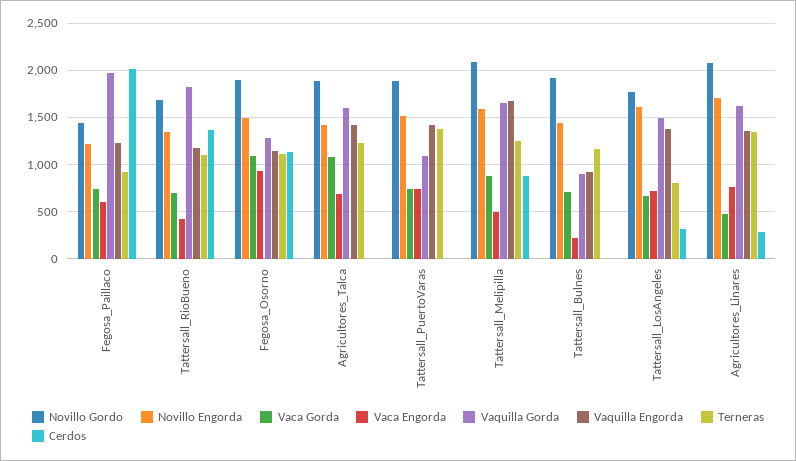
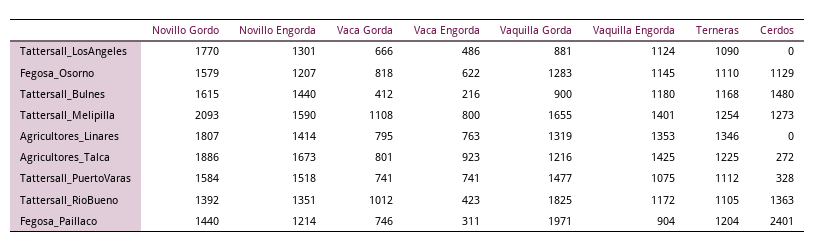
Vaca Engorda, Fegosa_Paillaco: 600 -> 311
Vaquilla Engorda, Fegosa_Paillaco: 1200 -> 904
Terneras, Fegosa_Paillaco: 900 -> 1204
Cerdos, Fegosa_Paillaco: 2000 -> 2401
Novillo Gordo, Tattersall_RioBueno: 1700 -> 1392
Vaca Gorda, Tattersall_RioBueno: 700 -> 1012
Novillo Gordo, Fegosa_Osorno: 1900 -> 1579
Novillo Engorda, Fegosa_Osorno: 1500 -> 1207
Vaca Gorda, Fegosa_Osorno: 1100 -> 818
Vaca Engorda, Fegosa_Osorno: 900 -> 622
Novillo Engorda, Agricultores_Talca: 1400 -> 1673
Vaca Gorda, Agricultores_Talca: 1100 -> 801
Vaca Engorda, Agricultores_Talca: 700 -> 923
Vaquilla Gorda, Agricultores_Talca: 1600 -> 1216
Cerdos, Agricultores_Talca: 0 -> 272
Novillo Gordo, Tattersall_PuertoVaras: 1900 -> 1584
Vaquilla Gorda, Tattersall_PuertoVaras: 1100 -> 1477
Vaquilla Engorda, Tattersall_PuertoVaras: 1400 -> 1075
Terneras, Tattersall_PuertoVaras: 1400 -> 1112
Cerdos, Tattersall_PuertoVaras: 0 -> 328
Vaca Gorda, Tattersall_Melipilla: 900 -> 1108
Vaca Engorda, Tattersall_Melipilla: 500 -> 800
Vaquilla Engorda, Tattersall_Melipilla: 1700 -> 1401
Cerdos, Tattersall_Melipilla: 900 -> 1273
Novillo Gordo, Tattersall_Bulnes: 1900 -> 1615
Vaca Gorda, Tattersall_Bulnes: 700 -> 412
Vaquilla Engorda, Tattersall_Bulnes: 900 -> 1180
Cerdos, Tattersall_Bulnes: 0 -> 1480
Novillo Engorda, Tattersall_LosAngeles: 1600 -> 1301
Vaca Engorda, Tattersall_LosAngeles: 700 -> 486
Vaquilla Gorda, Tattersall_LosAngeles: 1500 -> 881
Vaquilla Engorda, Tattersall_LosAngeles: 1400 -> 1124
Terneras, Tattersall_LosAngeles: 800 -> 1090
Cerdos, Tattersall_LosAngeles: 300 -> 0
Novillo Gordo, Agricultores_Linares: 2100 -> 1807
Novillo Engorda, Agricultores_Linares: 1700 -> 1414
Vaca Gorda, Agricultores_Linares: 500 -> 795
Vaquilla Gorda, Agricultores_Linares: 1600 -> 1319
Cerdos, Agricultores_Linares: 300 -> 0

